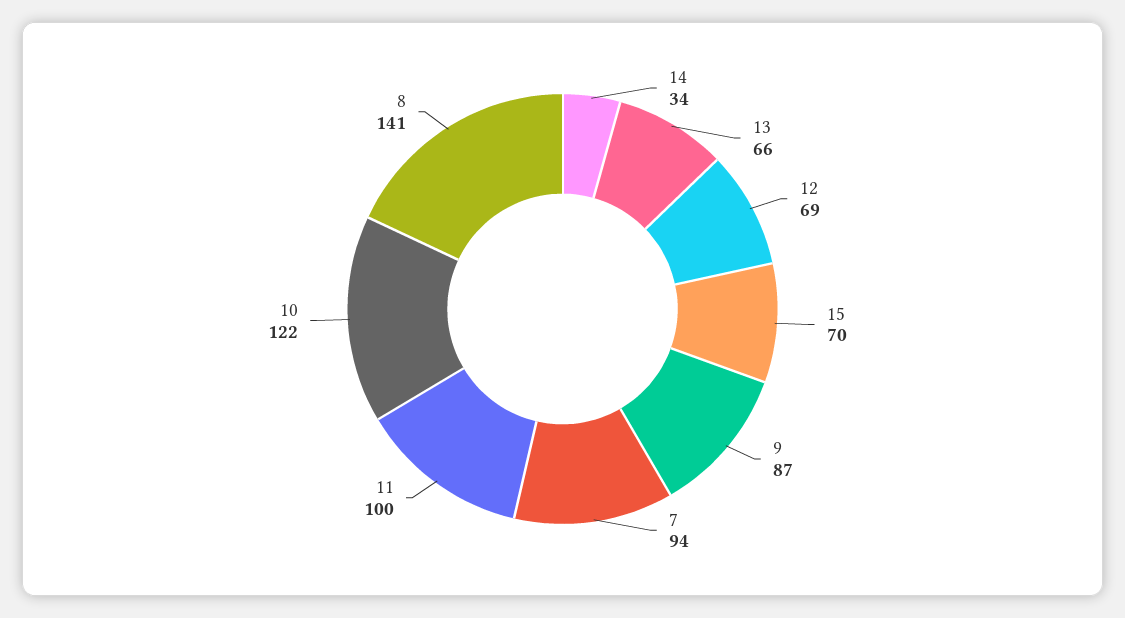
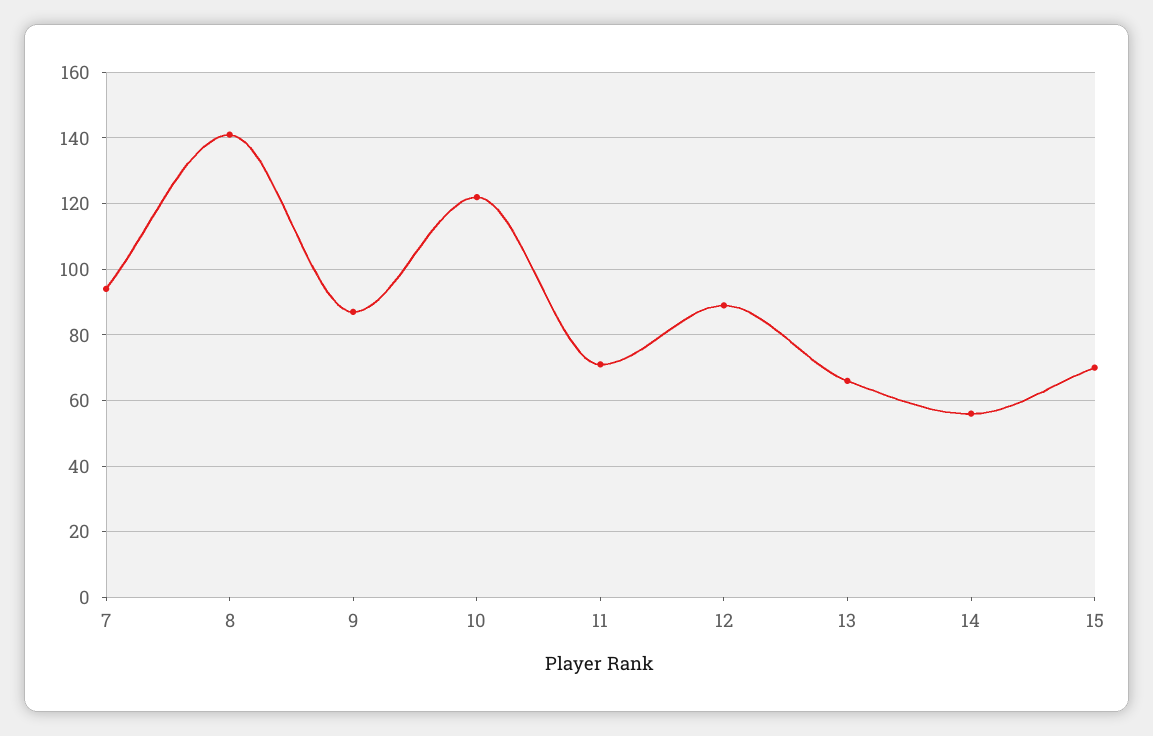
14: 34 -> 55
12: 69 -> 90
11: 100 -> 70

